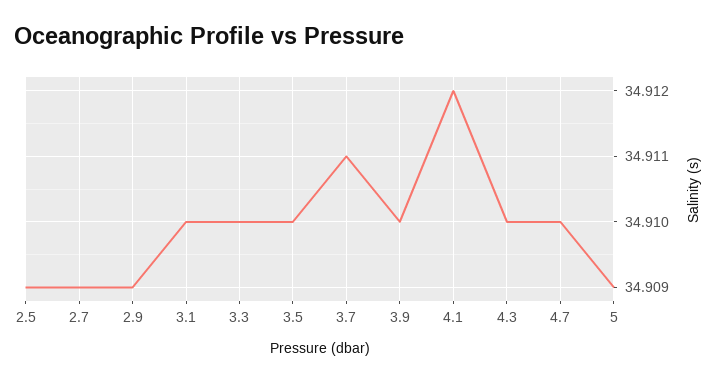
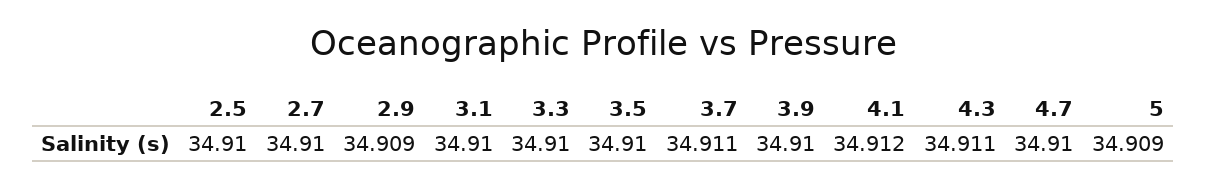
2.5: 34.909 -> 34.91
2.7: 34.909 -> 34.91
4.3: 34.91 -> 34.911

